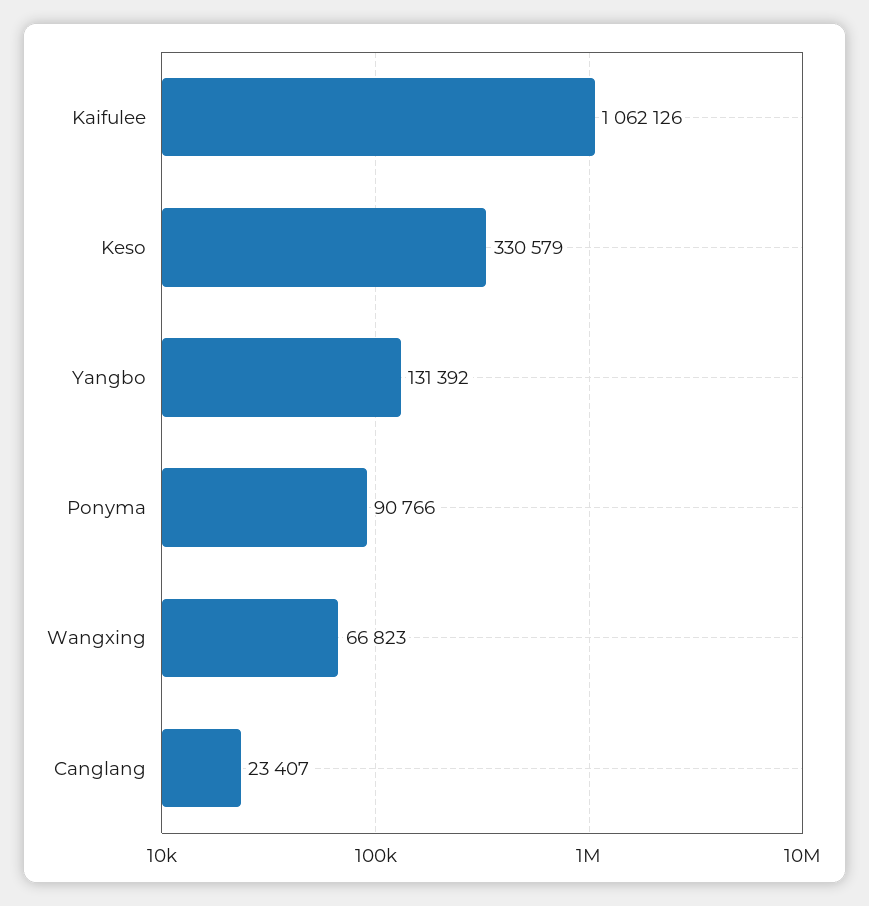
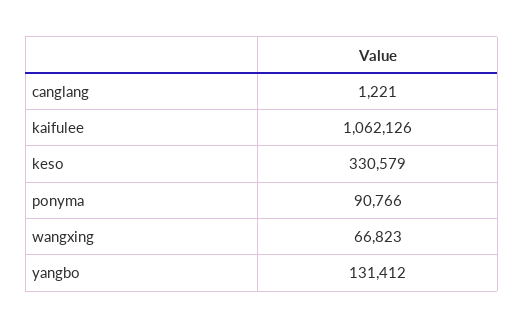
Yangbo: 131392 -> 131412
Canglang: 23407 -> 1221

